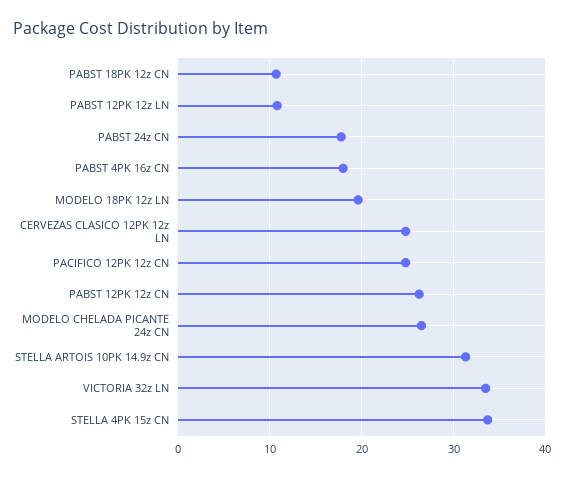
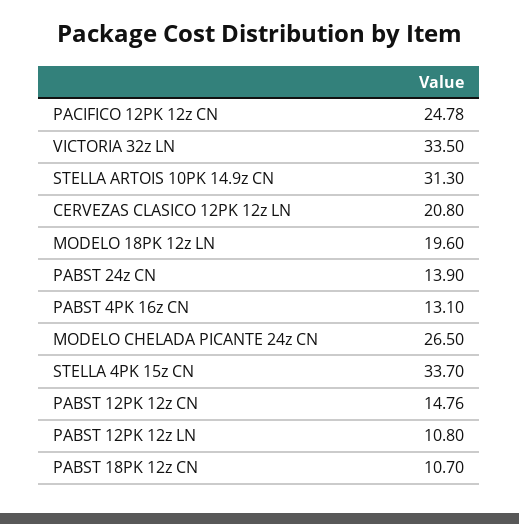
PABST 24z CN: 18 -> 13.9
PABST 4PK 16z CN: 18 -> 13.1
CERVEZAS CLASICO 12PK 12z LN: 25 -> 20.8
PABST 12PK 12z CN: 26 -> 14.76

